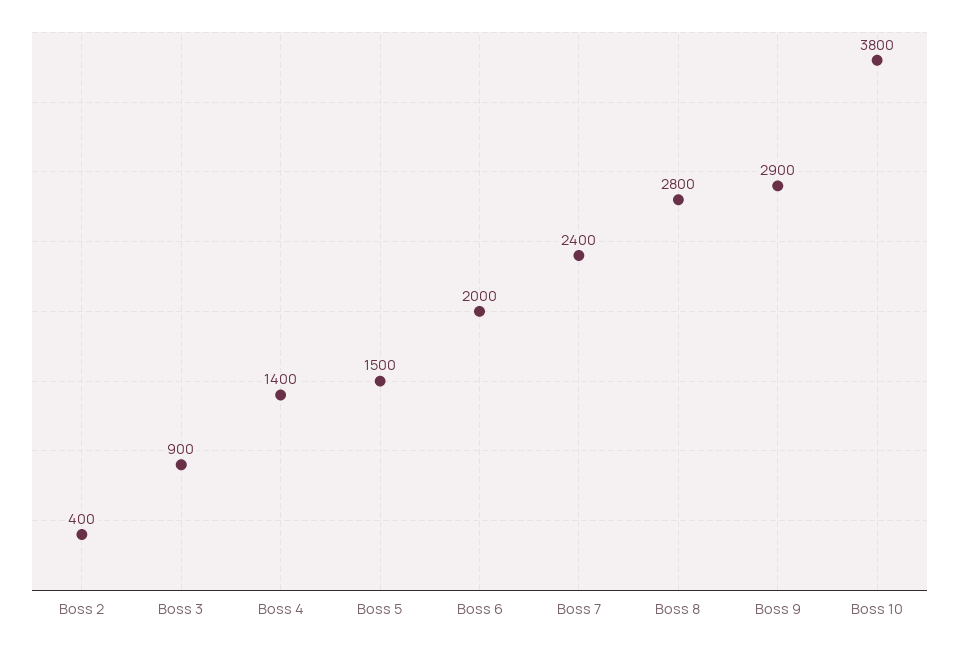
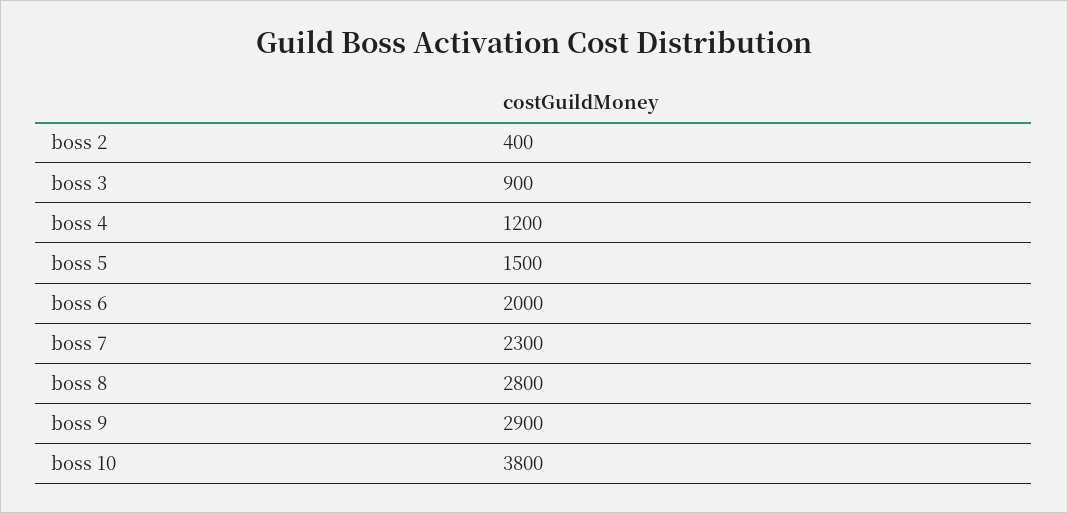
Boss 4: 1400 -> 1200
Boss 7: 2400 -> 2300

